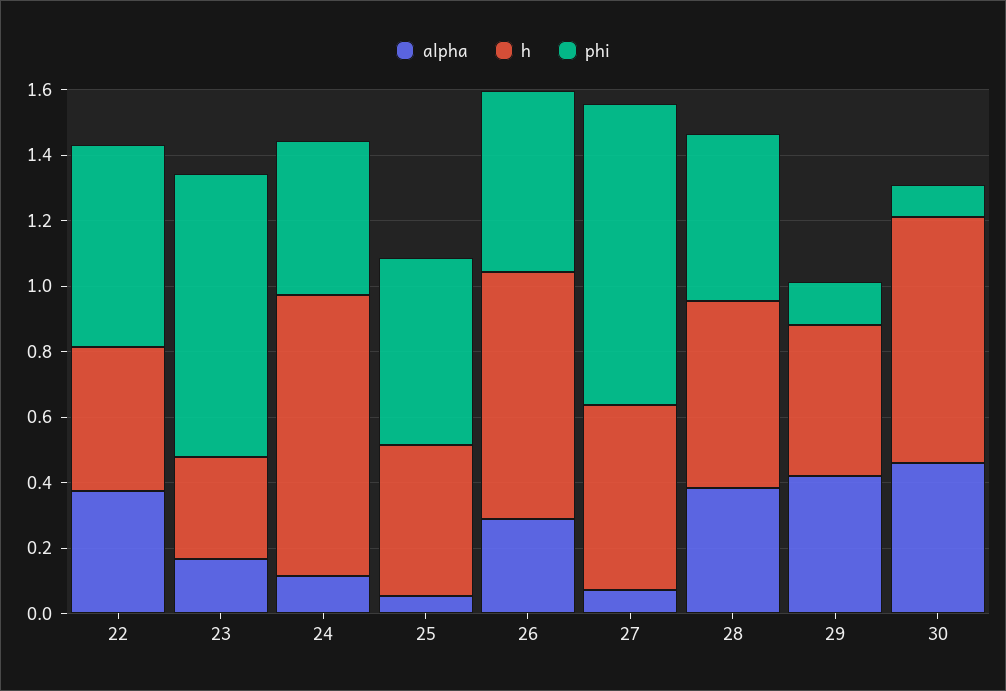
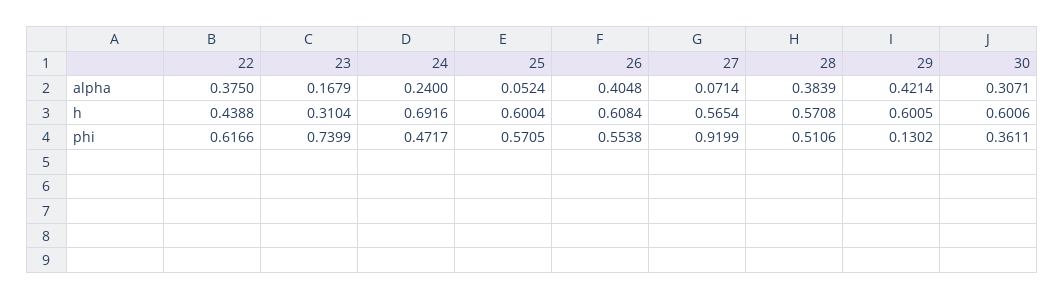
phi, 23: 0.85 -> 0.7399
alpha, 24: 0.1 -> 0.24
h, 24: 0.85 -> 0.6916
h, 25: 0.45 -> 0.6004
alpha, 26: 0.3 -> 0.4048
h, 26: 0.75 -> 0.6084
h, 29: 0.45 -> 0.6005
alpha, 30: 0.45 -> 0.3071
h, 30: 0.75 -> 0.6006
phi, 30: 0.1 -> 0.3611

